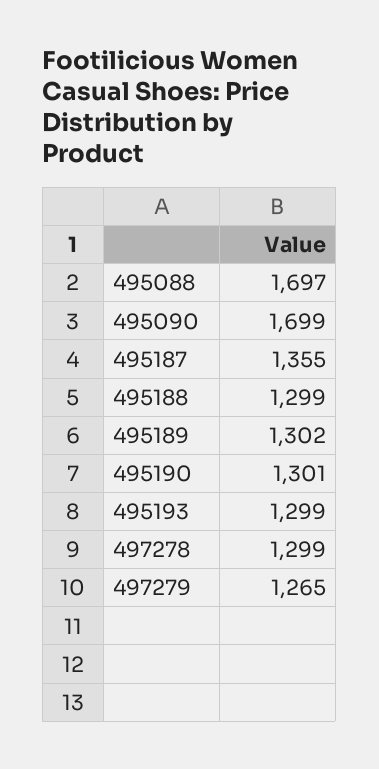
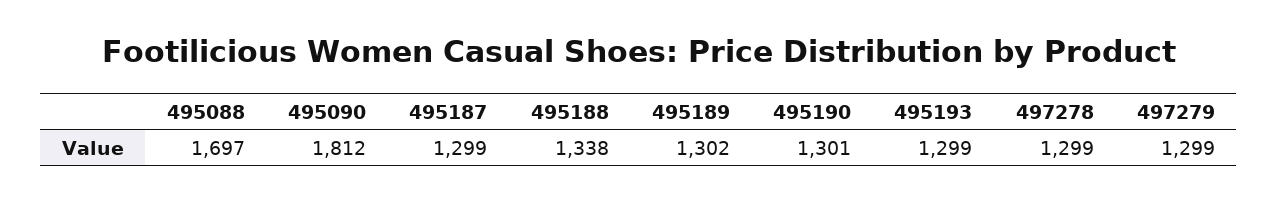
495090: 1699 -> 1812
495187: 1355 -> 1299
495188: 1299 -> 1338
497279: 1265 -> 1299

